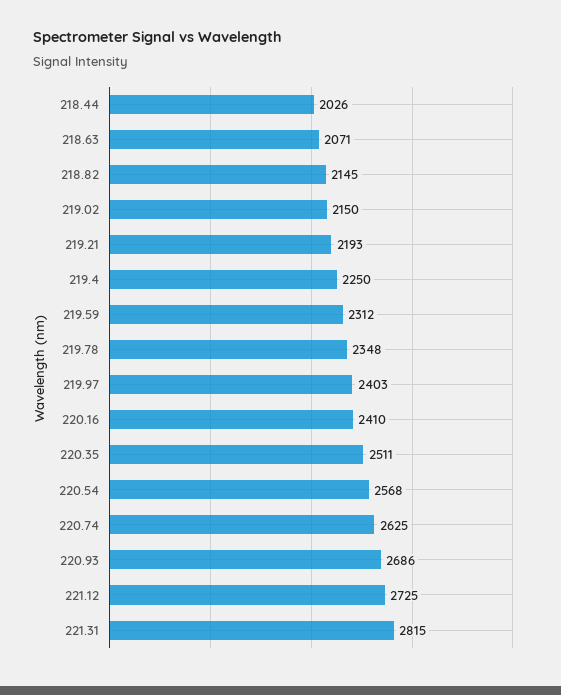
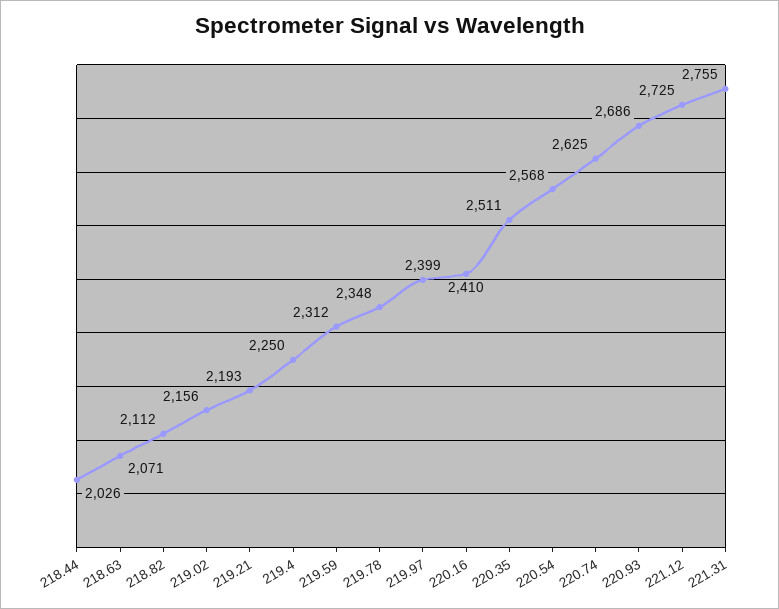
218.82: 2145 -> 2112
219.02: 2150 -> 2156
219.97: 2403 -> 2399
221.31: 2815 -> 2755

